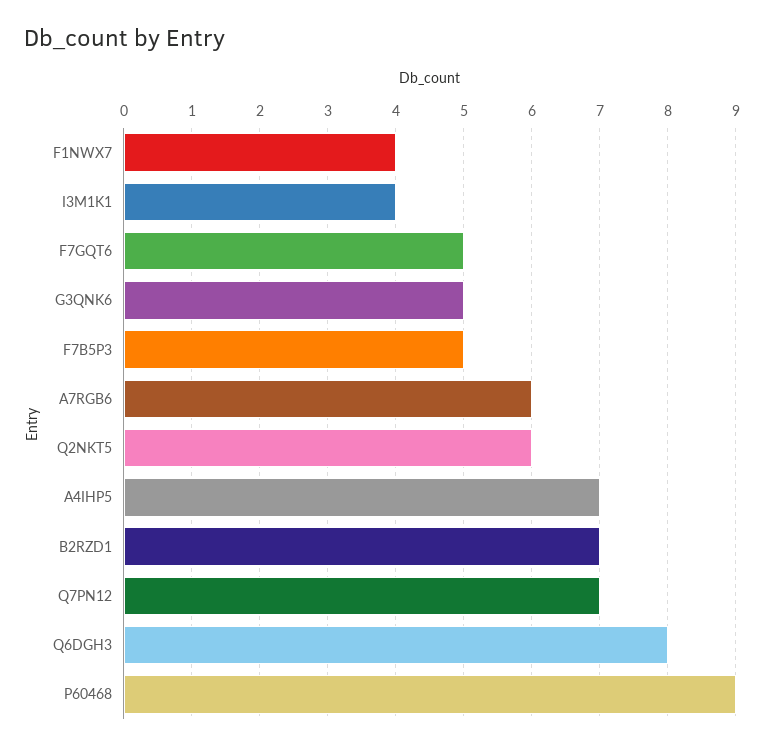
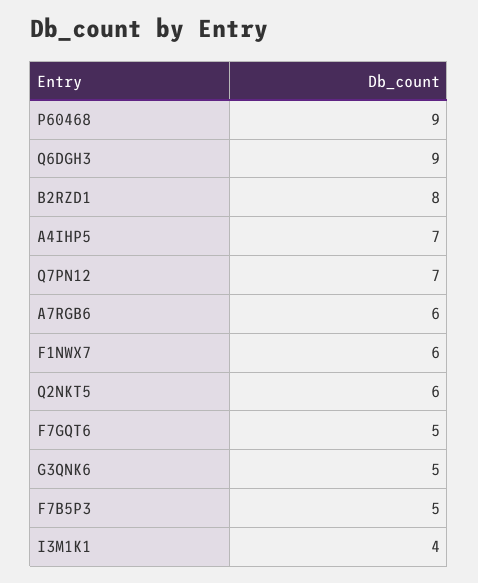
F1NWX7: 4 -> 6
B2RZD1: 7 -> 8
Q6DGH3: 8 -> 9

